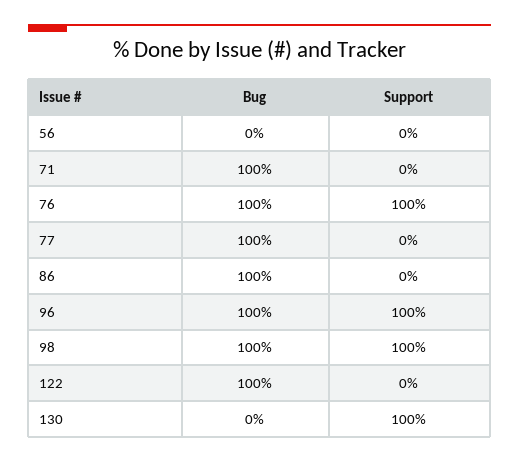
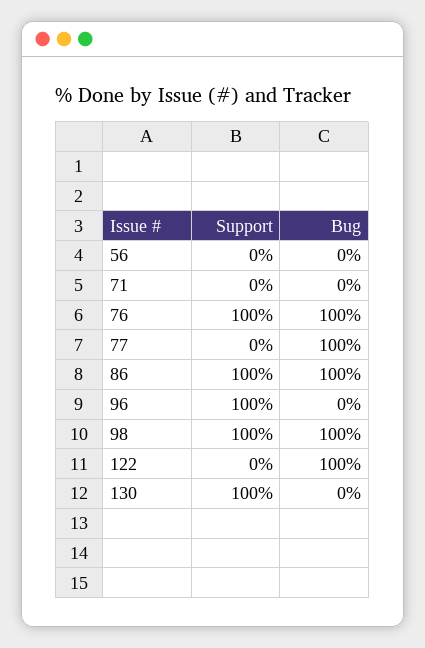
Bug, 71: 100 -> 0
Support, 86: 0 -> 100
Bug, 96: 100 -> 0

